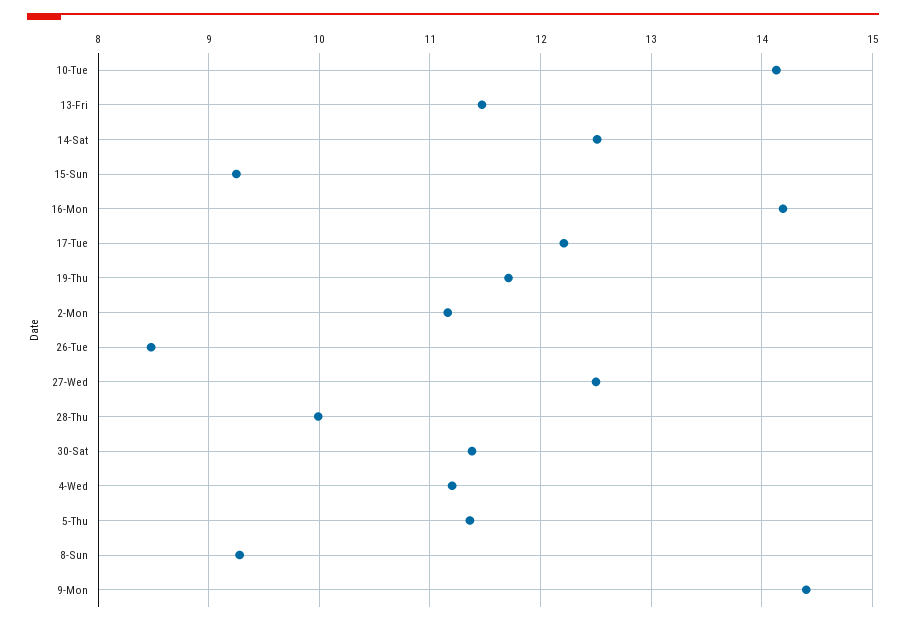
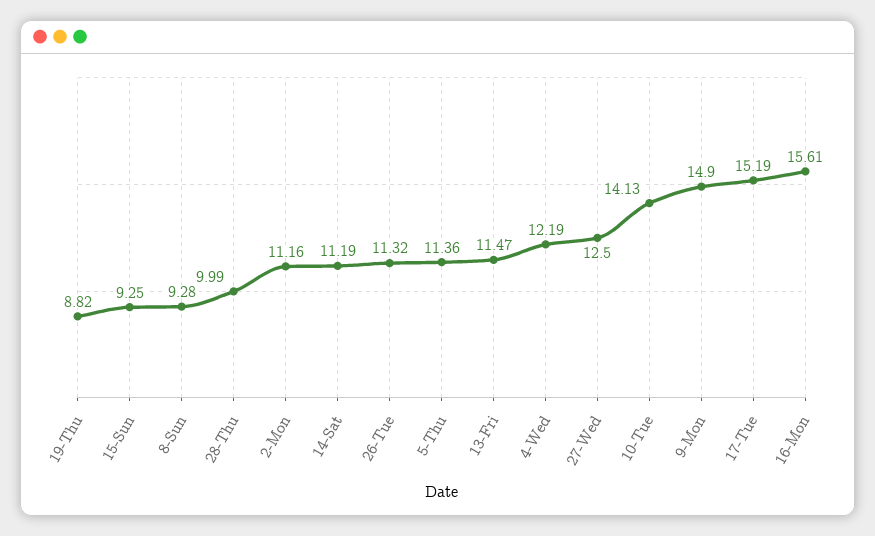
14-Sat: 12.5 -> 11.19
16-Mon: 14.2 -> 15.61
17-Tue: 12.2 -> 15.19
19-Thu: 11.7 -> 8.82
26-Tue: 8.5 -> 11.32
30-Sat: 11.4 -> none
4-Wed: 11.2 -> 12.19
9-Mon: 14.4 -> 14.9

